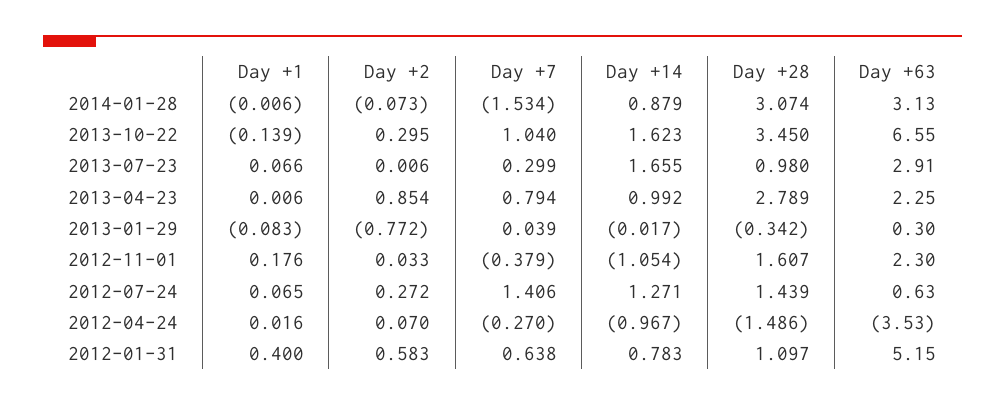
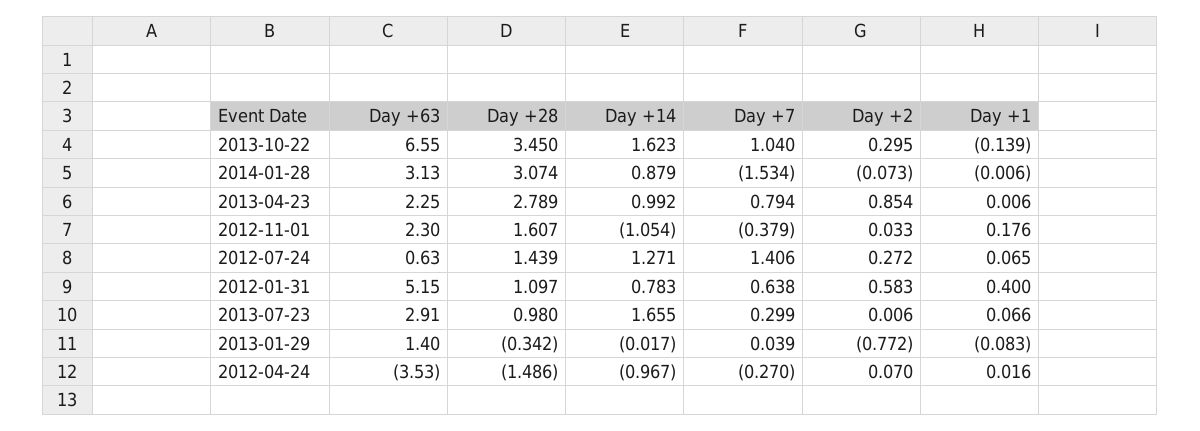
Day +63, 2013-01-29: 0.3 -> 1.4

